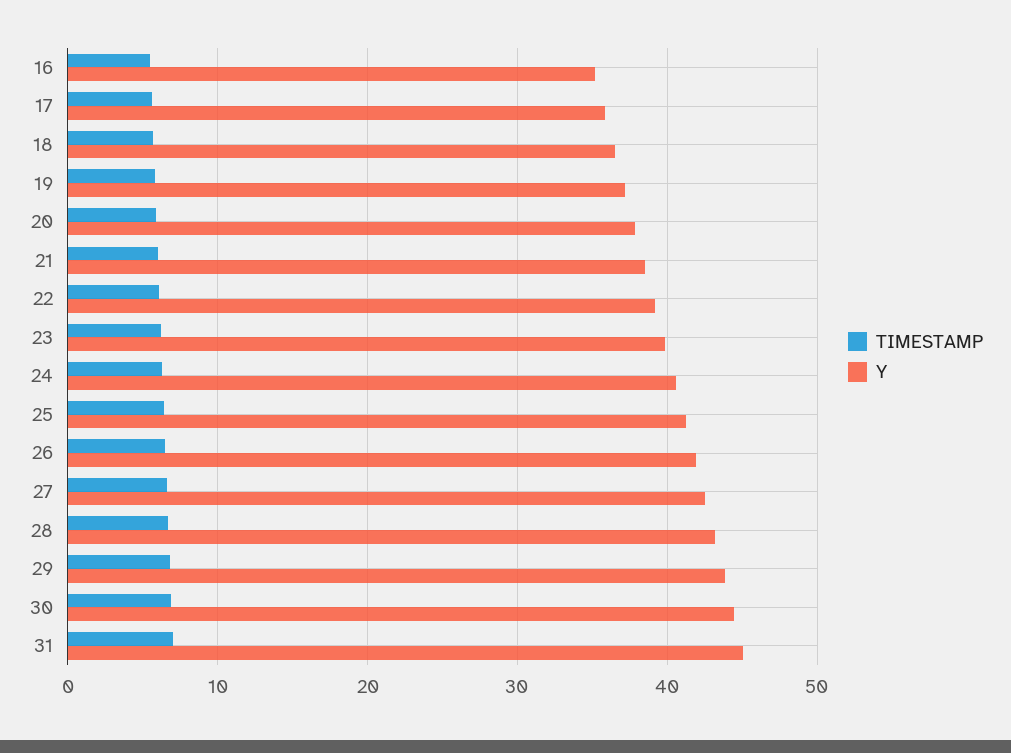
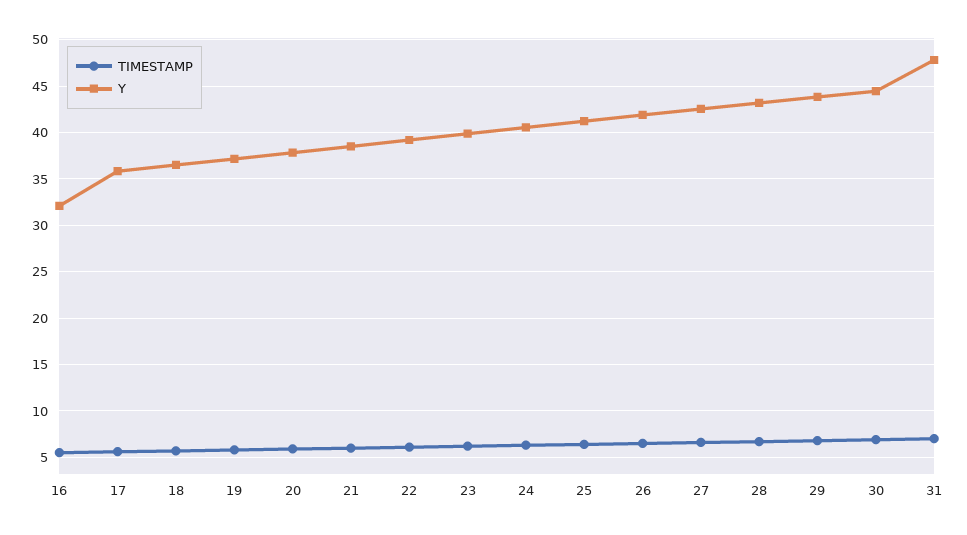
Y, 16: 35 -> 32
Y, 31: 45 -> 48

